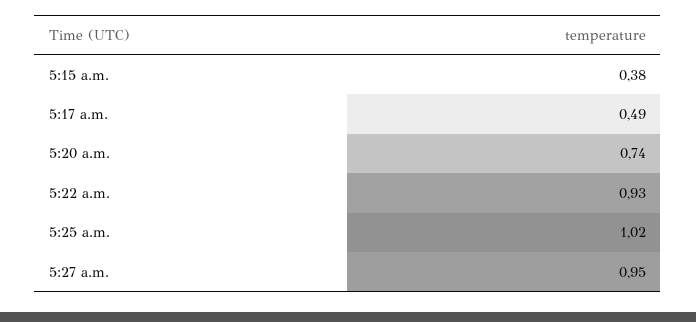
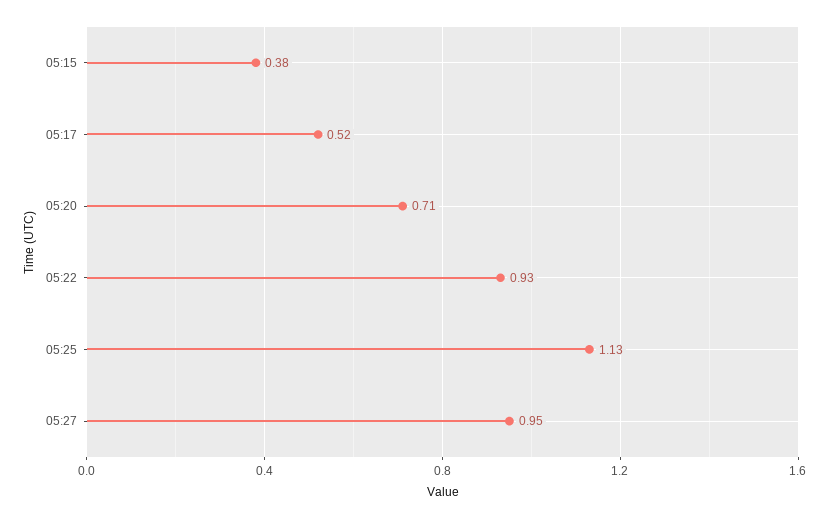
5:17 a.m.: 0.49 -> 0.52
5:20 a.m.: 0.74 -> 0.71
5:25 a.m.: 1.02 -> 1.13

